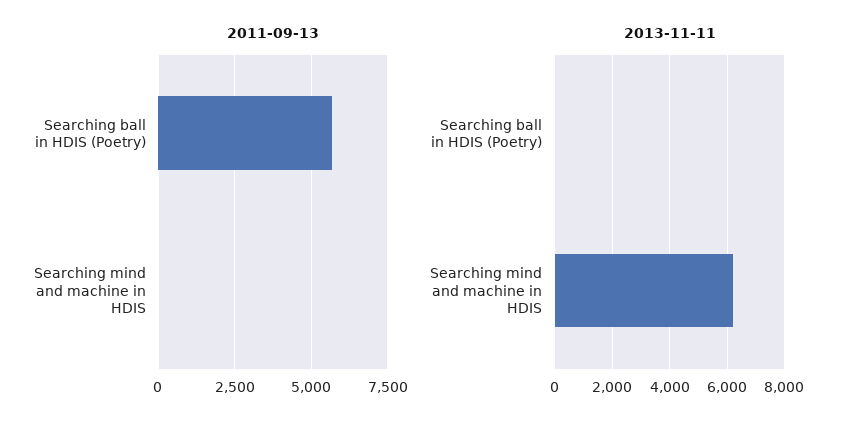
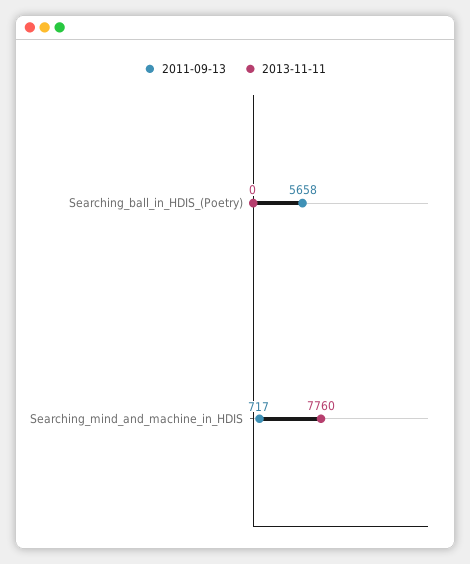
2011-09-13, Searching mind and machine in HDIS: 0 -> 717
2013-11-11, Searching mind and machine in HDIS: 6250 -> 7760

